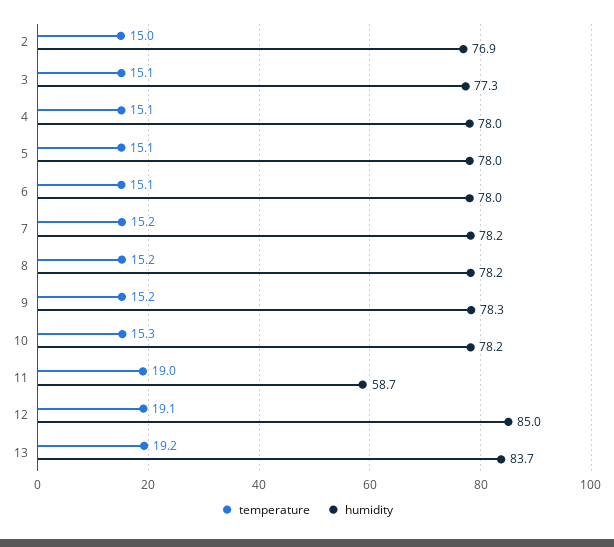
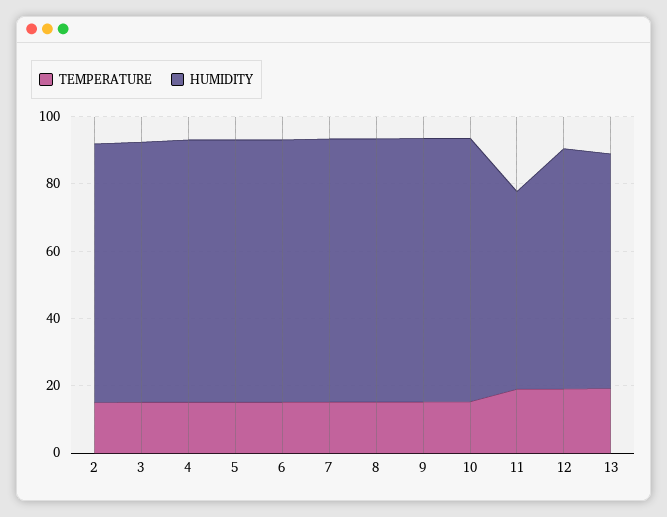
humidity, 12: 85 -> 70
humidity, 13: 83.7 -> 70

